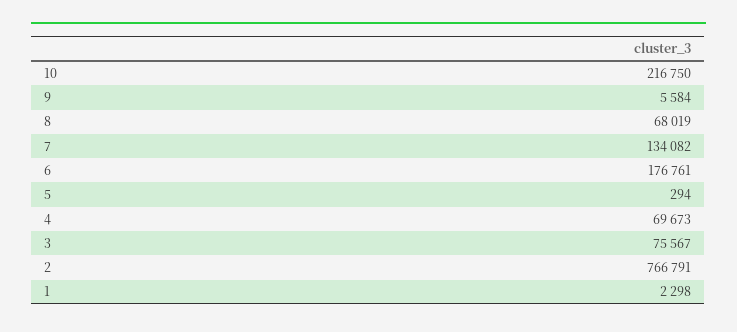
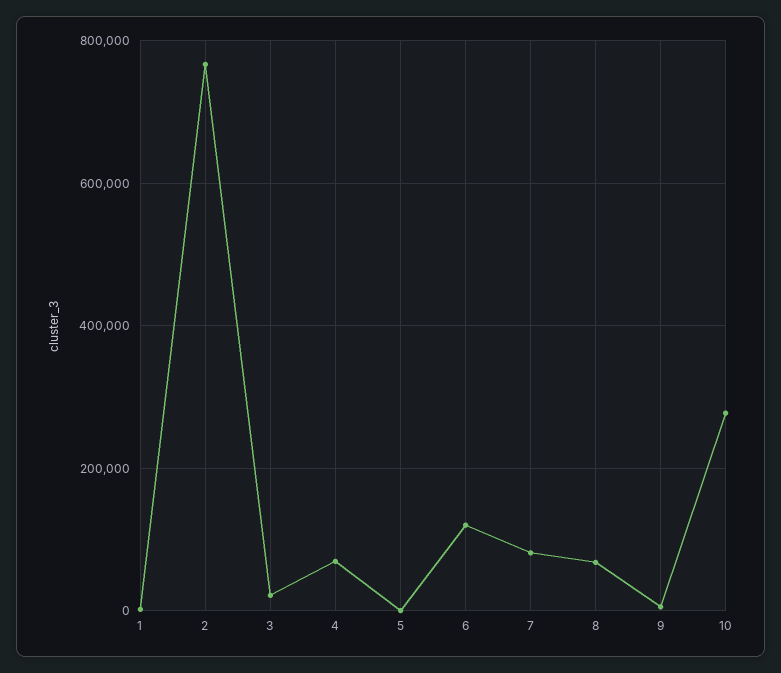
10: 216750 -> 280000
7: 134082 -> 80000
6: 176761 -> 120000
3: 75567 -> 20000

